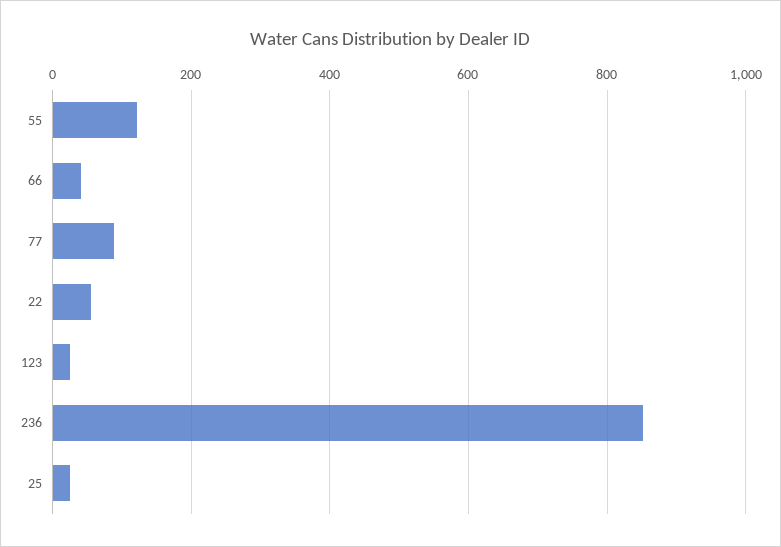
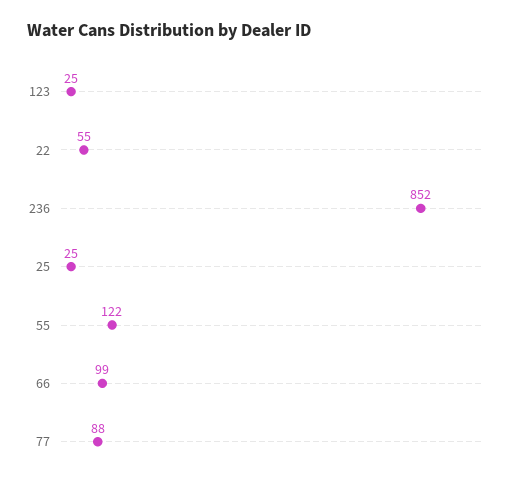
66: 40 -> 99

